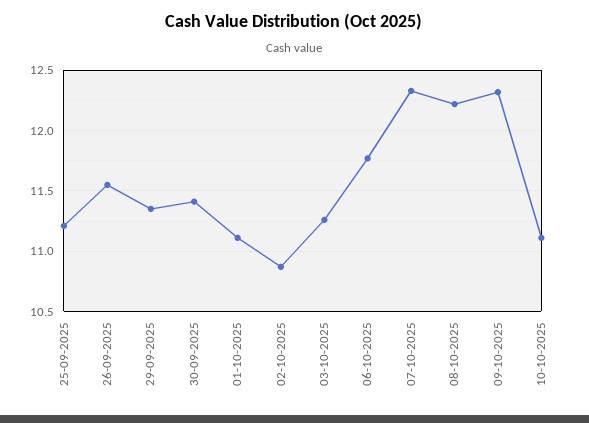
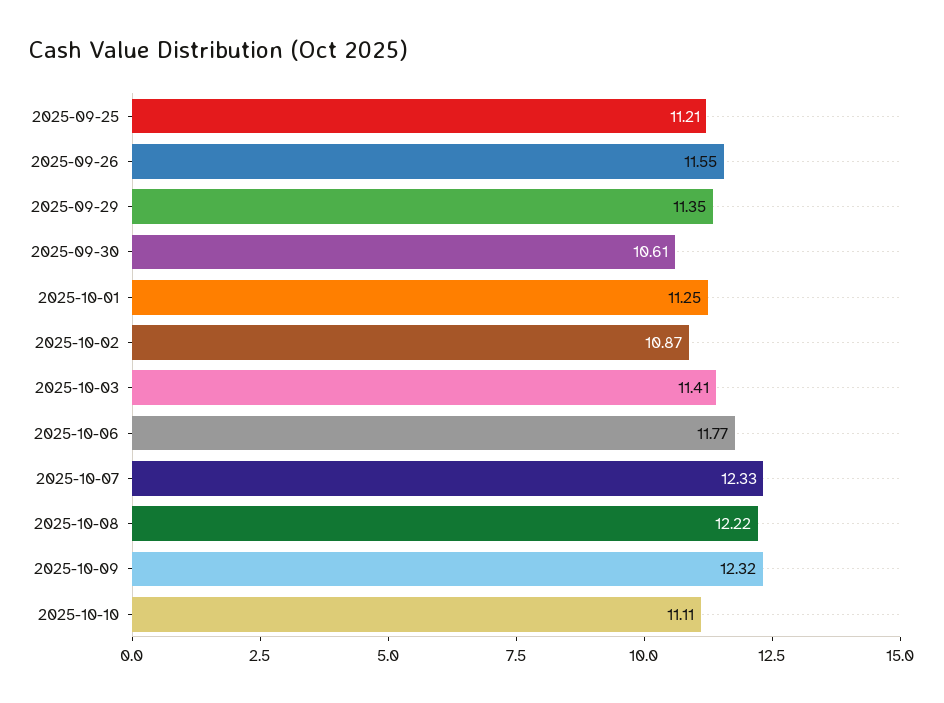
30-09-2025: 11.4 -> 10.61
01-10-2025: 11.1 -> 11.25
03-10-2025: 11.25 -> 11.41

